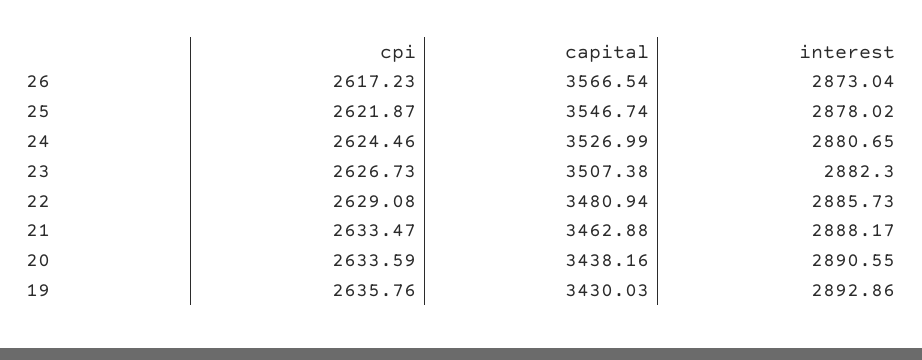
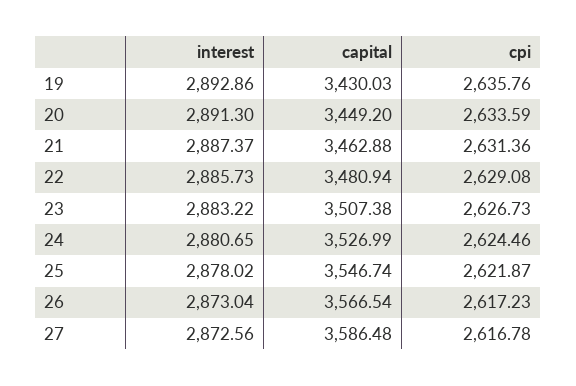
interest, 23: 2882.3 -> 2883.22
cpi, 21: 2633.47 -> 2631.36
interest, 21: 2888.17 -> 2887.37
capital, 20: 3438.16 -> 3449.2
interest, 20: 2890.55 -> 2891.3
interest, 27: none -> 2872.56
capital, 27: none -> 3586.48
cpi, 27: none -> 2616.78

